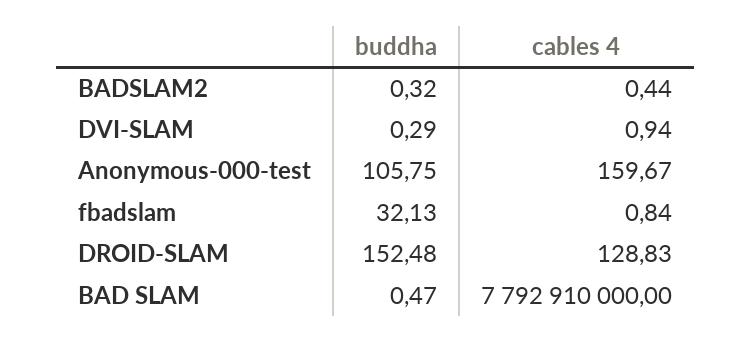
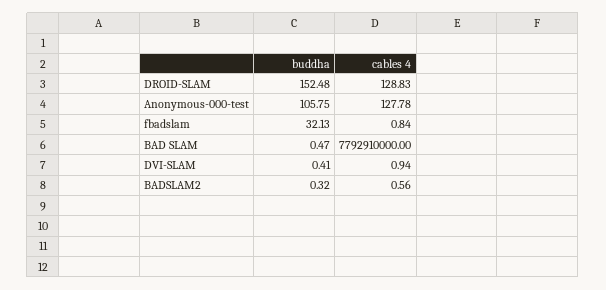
cables 4, BADSLAM2: 0.44 -> 0.56
buddha, DVI-SLAM: 0.29 -> 0.41
cables 4, Anonymous-000-test: 159.67 -> 127.78

